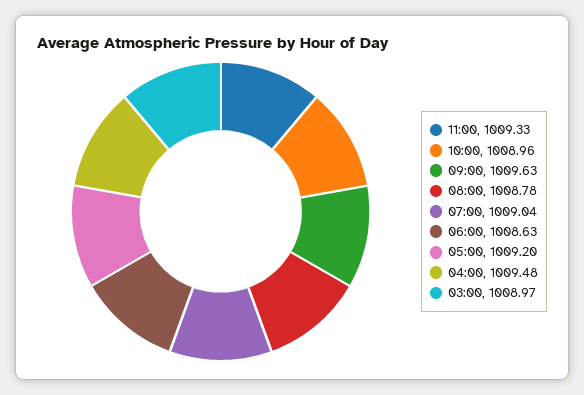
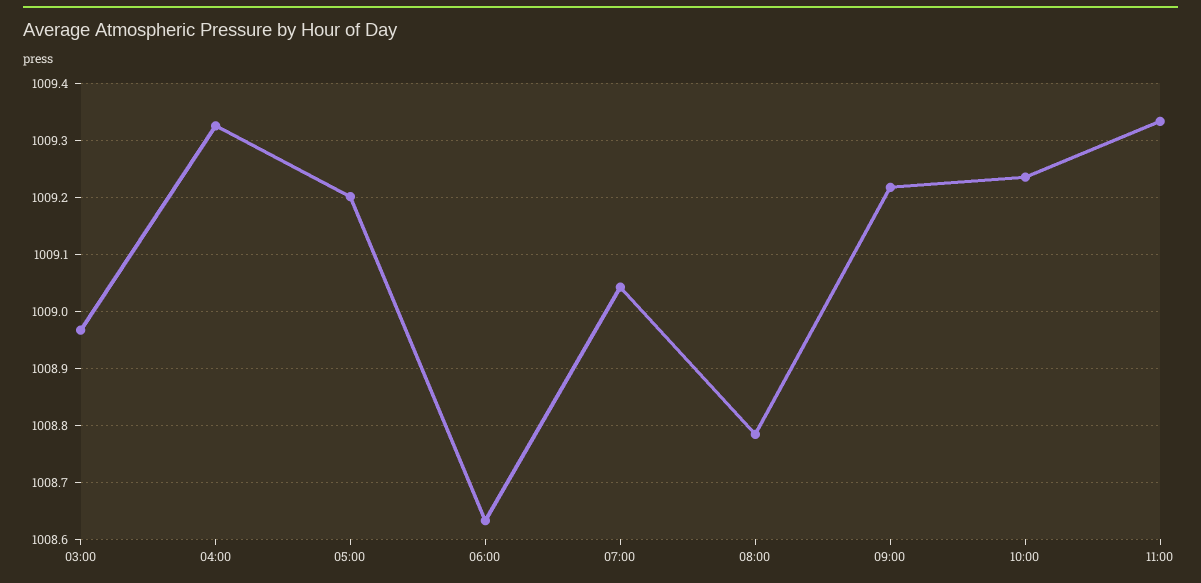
10:00: 1008.96 -> 1009.24
09:00: 1009.63 -> 1009.22
04:00: 1009.48 -> 1009.32

